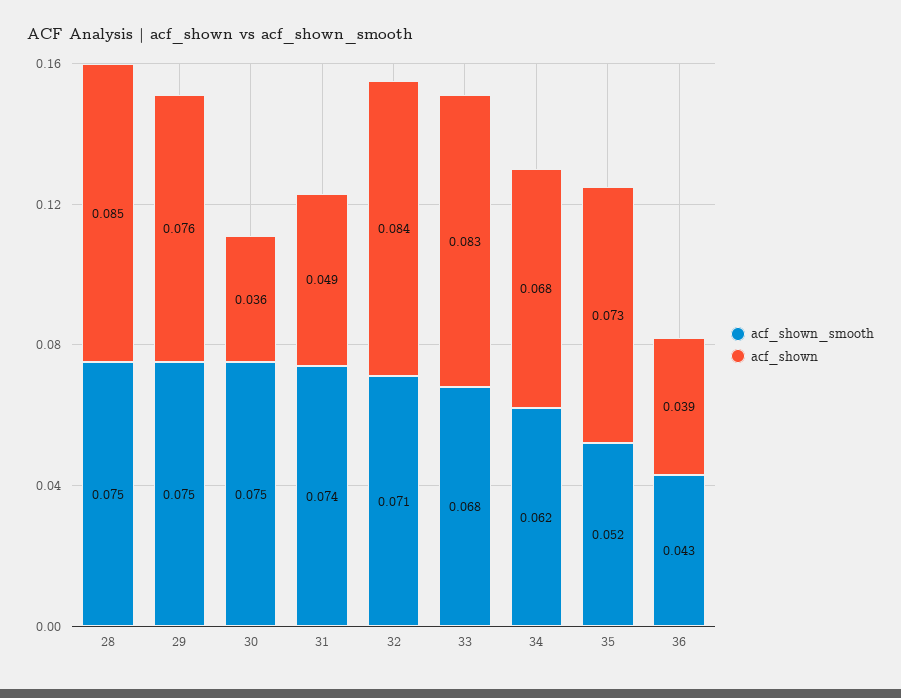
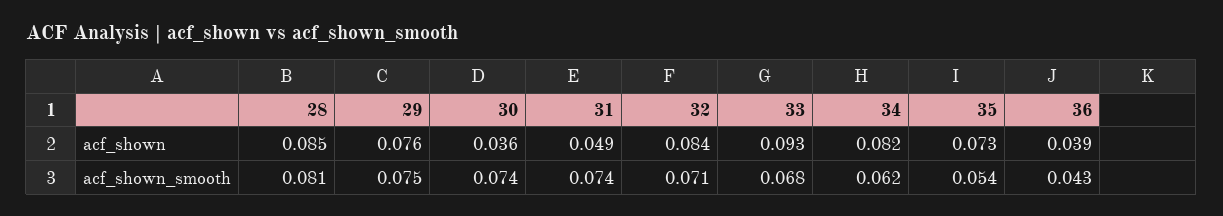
acf_shown_smooth, 28: 0.075 -> 0.081
acf_shown_smooth, 30: 0.075 -> 0.074
acf_shown, 33: 0.083 -> 0.093
acf_shown, 34: 0.068 -> 0.082
acf_shown_smooth, 35: 0.052 -> 0.054

